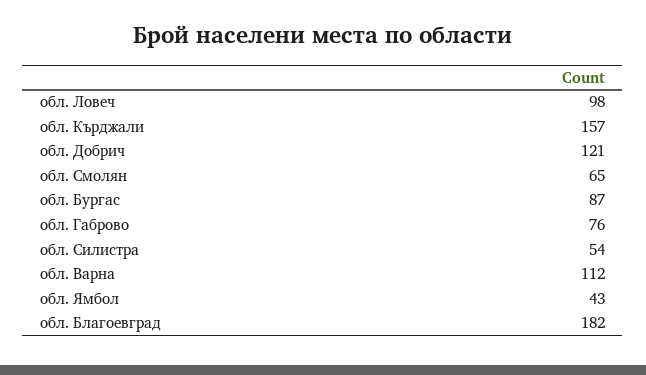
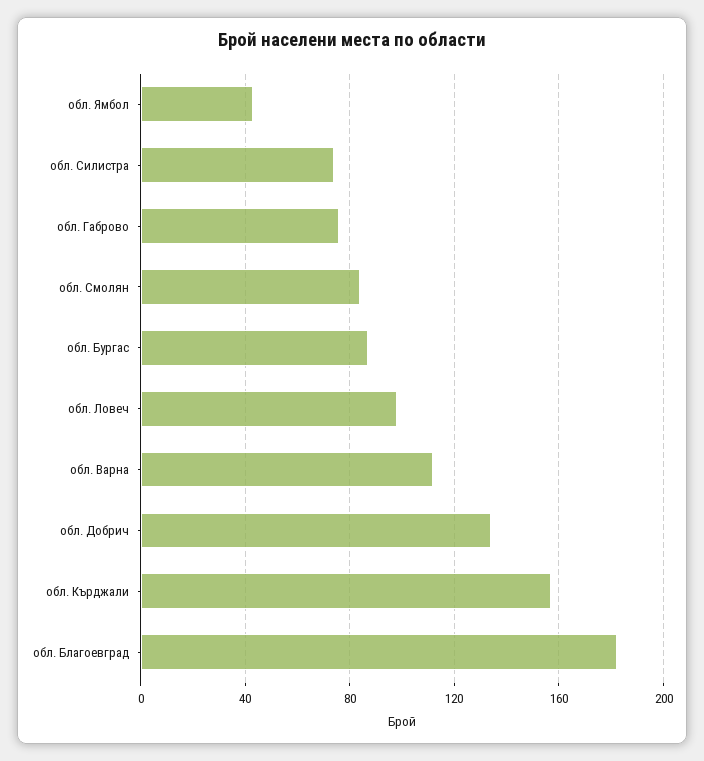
обл. Добрич: 121 -> 135
обл. Смолян: 65 -> 85
обл. Силистра: 54 -> 75

